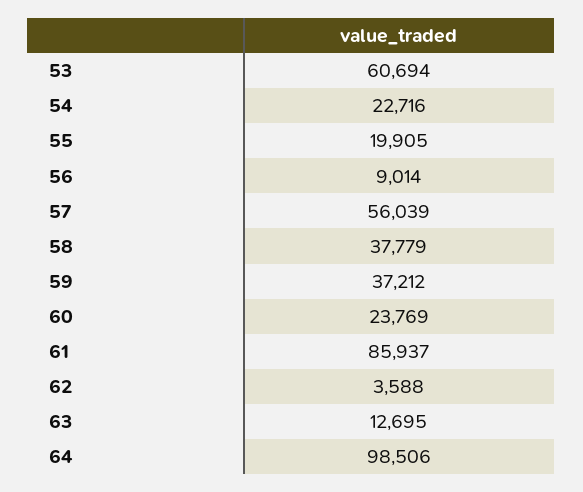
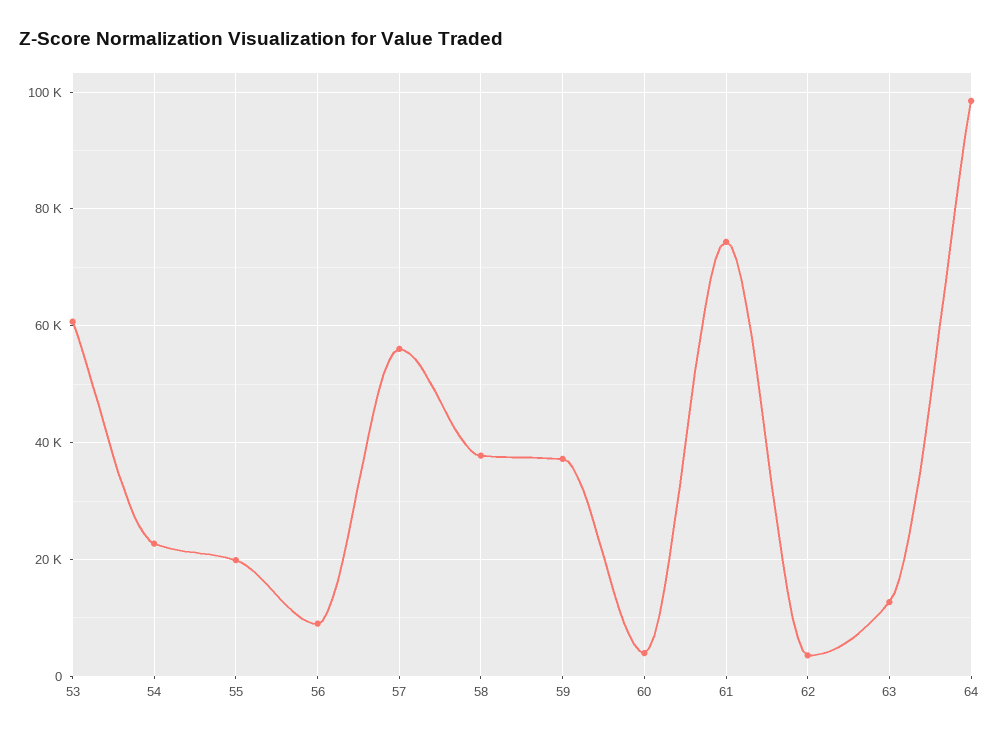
60: 23769 -> 4000
61: 85937 -> 74000

